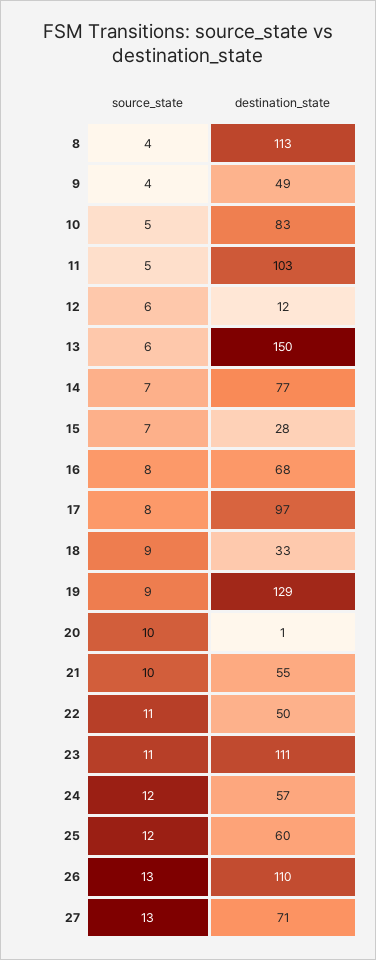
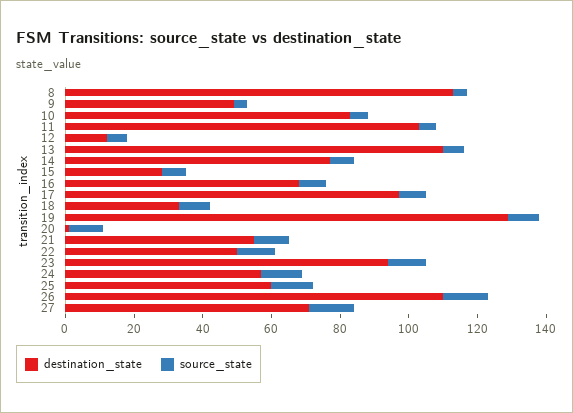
destination_state, 13: 150 -> 110
destination_state, 23: 111 -> 95

